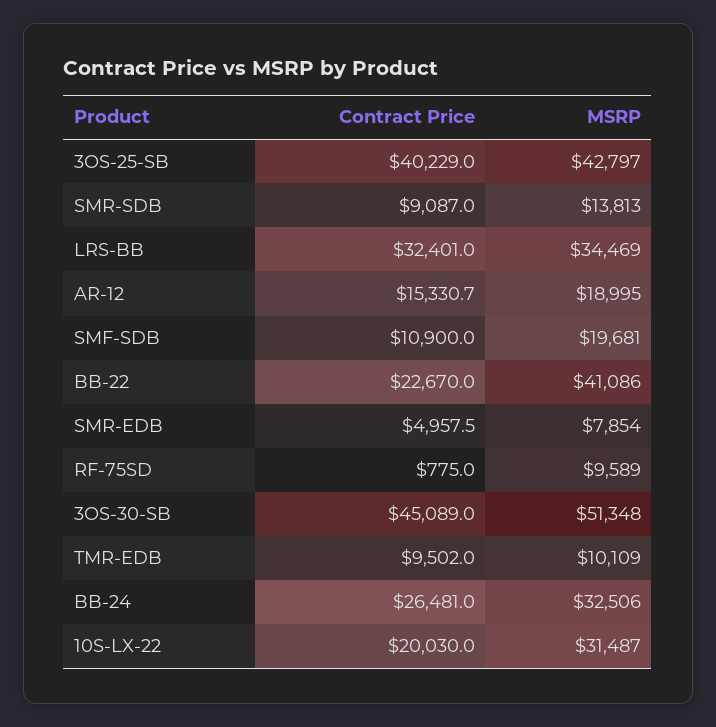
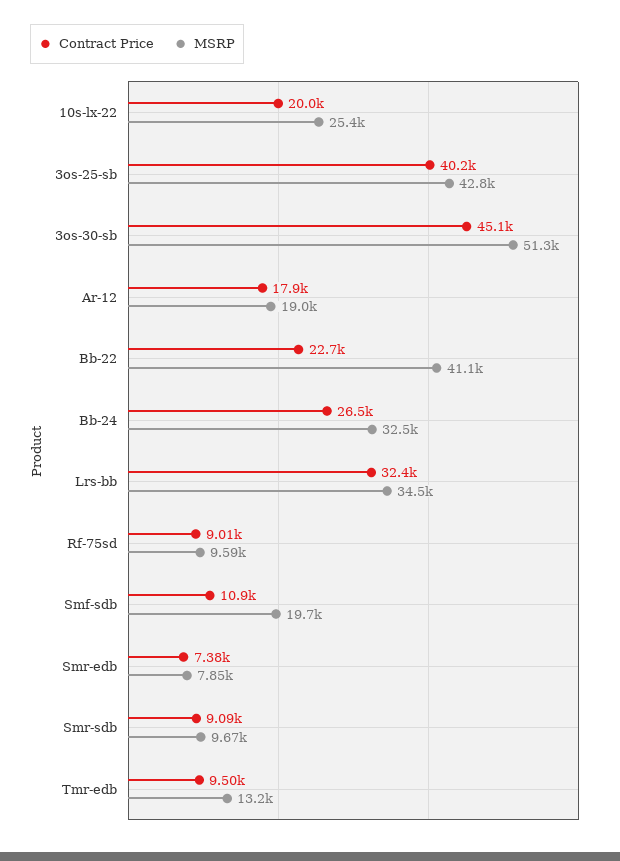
MSRP, SMR-SDB: 13813 -> 9670
Contract Price, AR-12: 15330.7 -> 17900
Contract Price, SMR-EDB: 4957.5 -> 7380
Contract Price, RF-75SD: 775 -> 9010
MSRP, TMR-EDB: 10109 -> 13200
MSRP, 10S-LX-22: 31487 -> 25400

